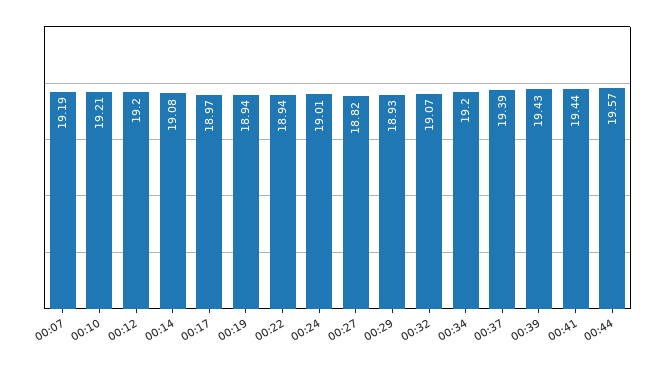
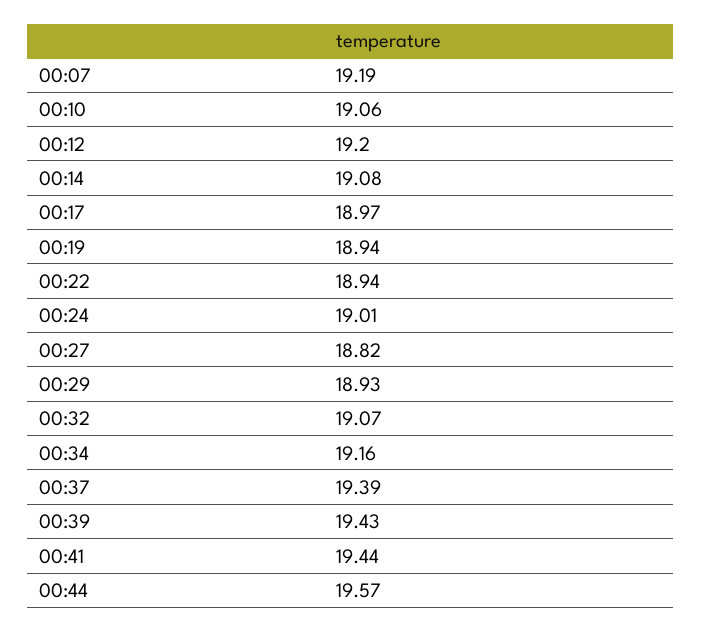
00:10: 19.21 -> 19.06
00:34: 19.2 -> 19.16

